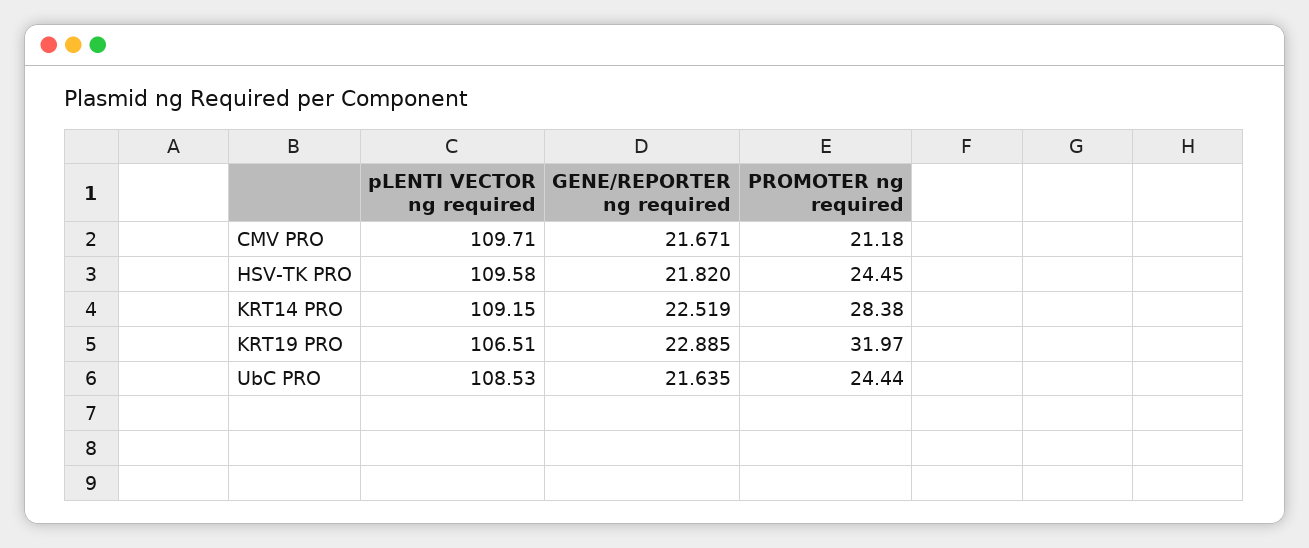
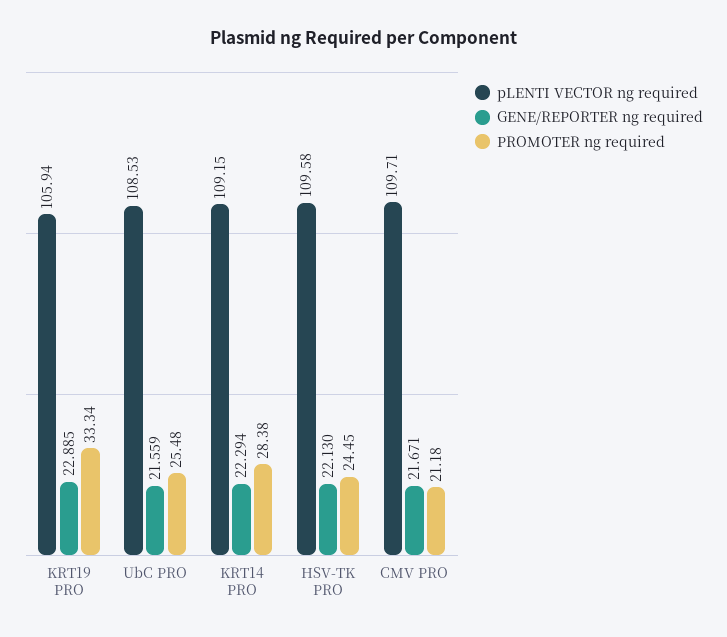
GENE/REPORTER ng required, HSV-TK PRO: 21.82 -> 22.13
GENE/REPORTER ng required, KRT14 PRO: 22.519 -> 22.294
pLENTI VECTOR ng required, KRT19 PRO: 106.51 -> 105.94
PROMOTER ng required, KRT19 PRO: 31.97 -> 33.34
GENE/REPORTER ng required, UbC PRO: 21.635 -> 21.559
PROMOTER ng required, UbC PRO: 24.44 -> 25.48

